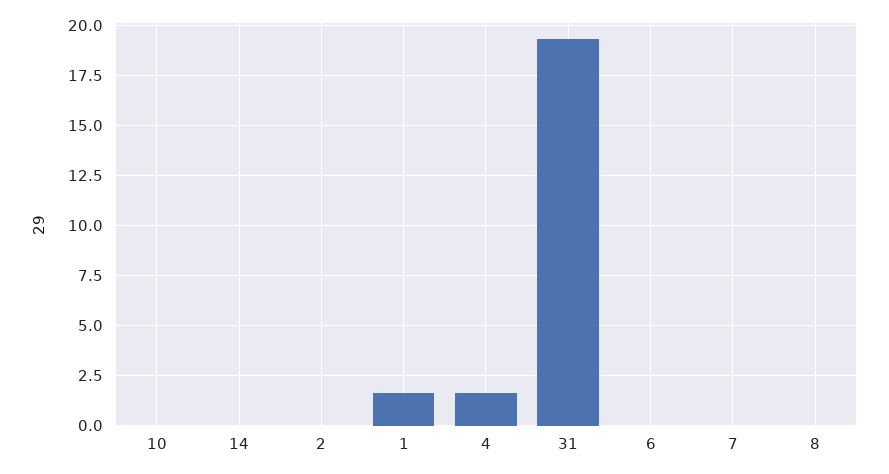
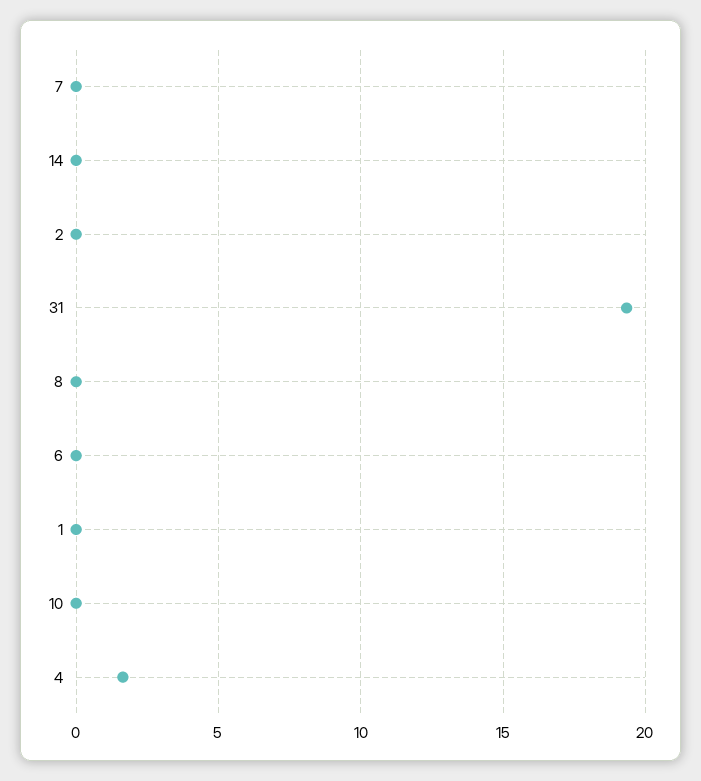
1: 1.5 -> 0

